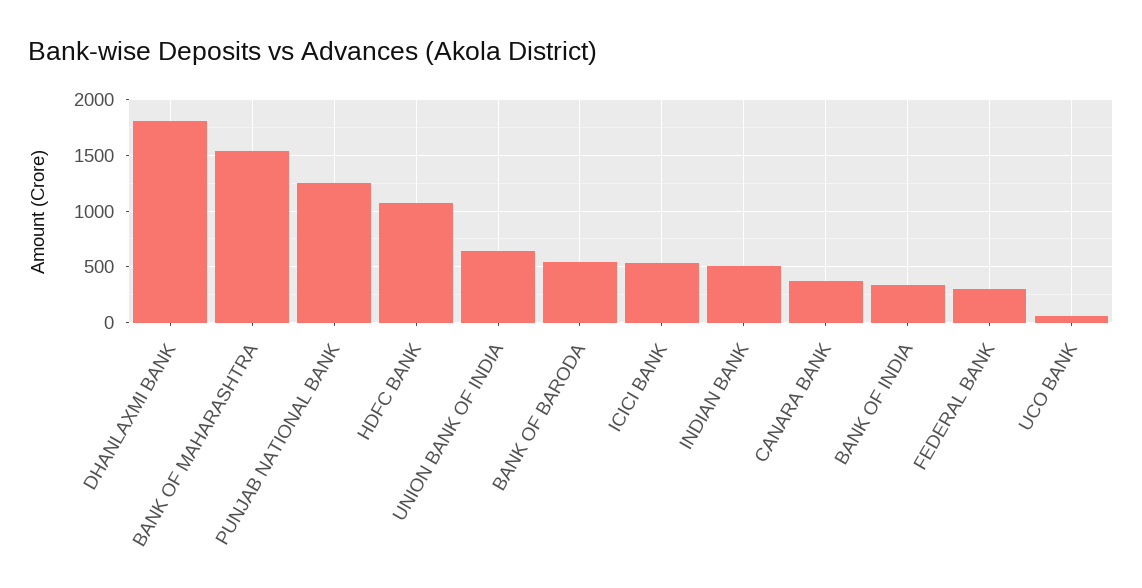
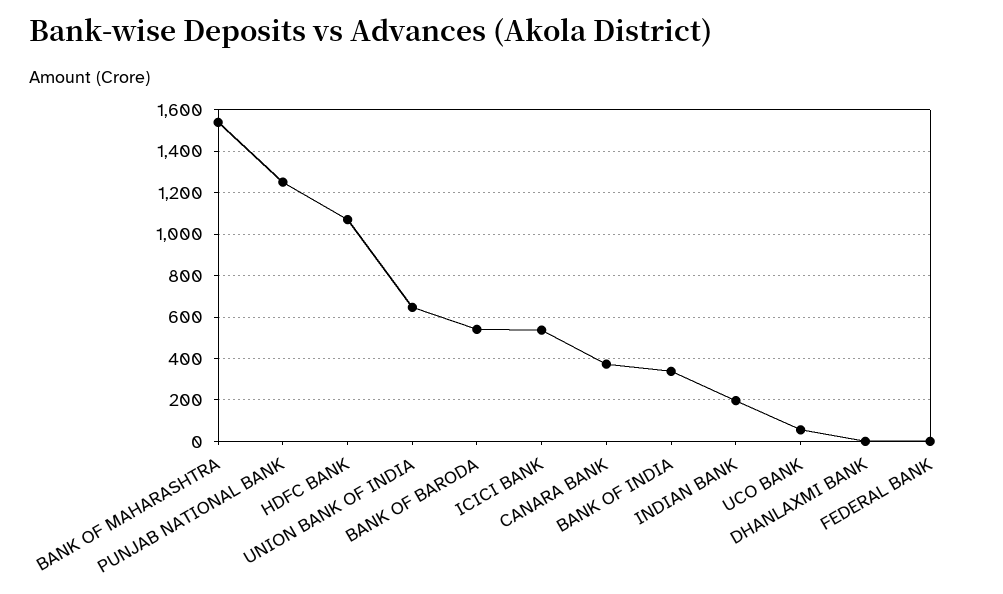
DHANLAXMI BANK: 1800 -> 0
INDIAN BANK: 500 -> 200
FEDERAL BANK: 300 -> 0

